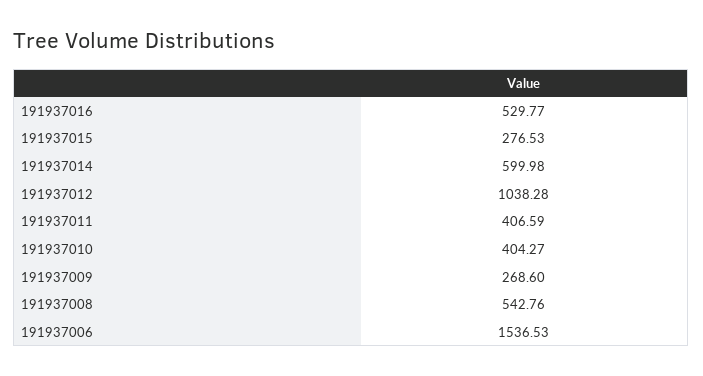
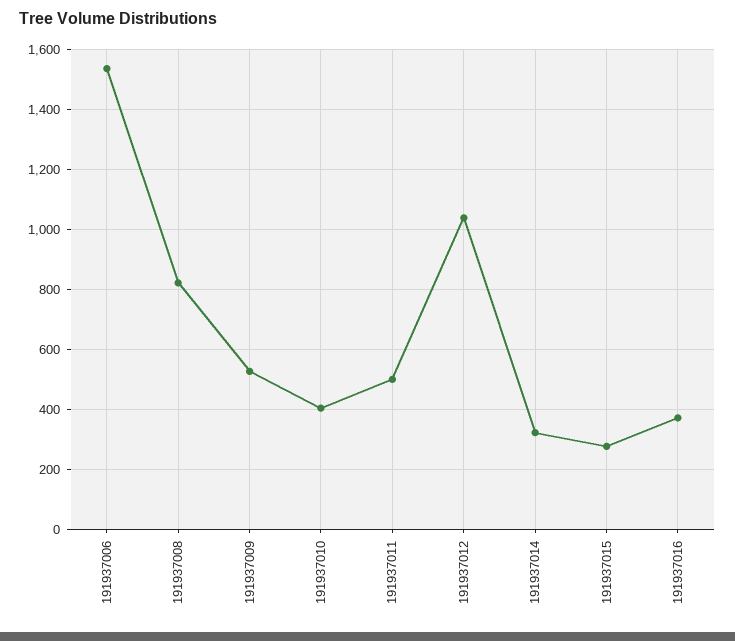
191937016: 529.77 -> 375
191937014: 599.98 -> 325
191937011: 406.59 -> 500
191937009: 268.6 -> 525
191937008: 542.76 -> 825

